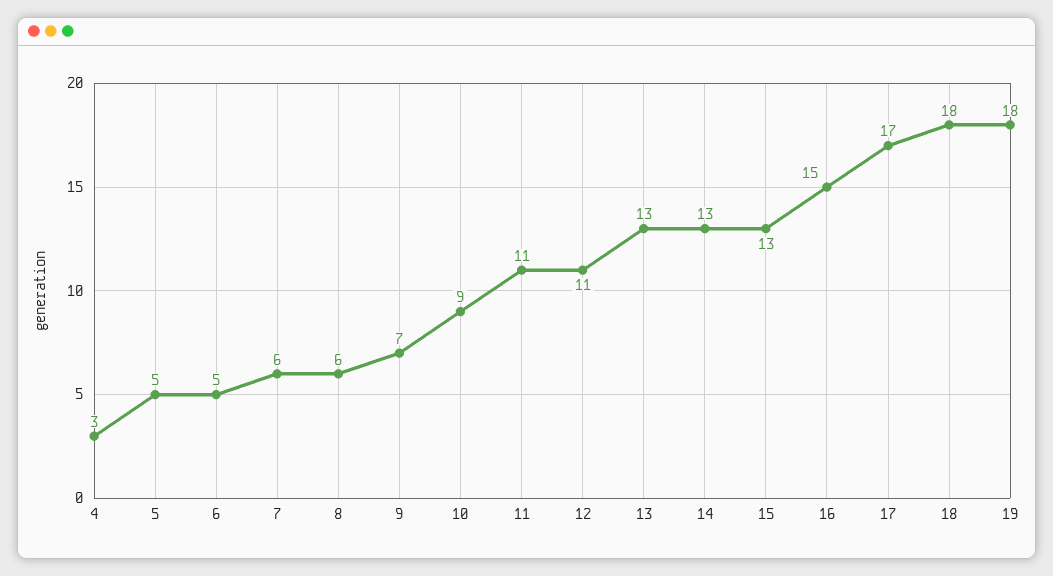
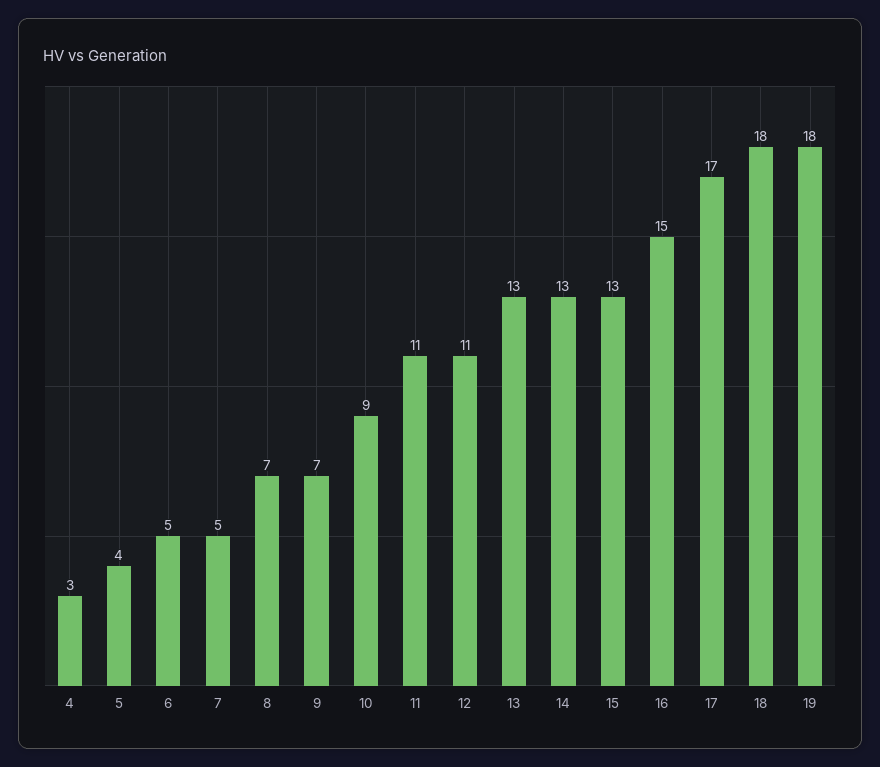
5: 5 -> 4
7: 6 -> 5
8: 6 -> 7

